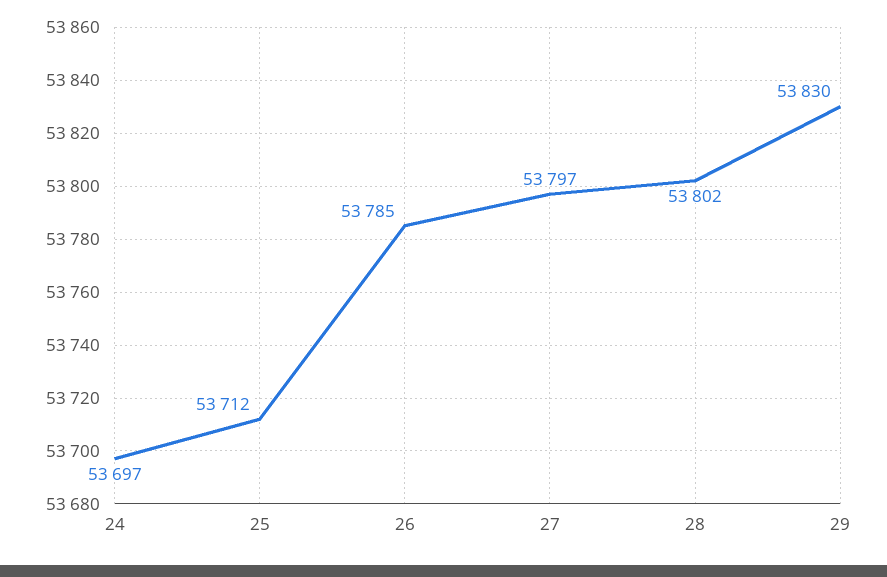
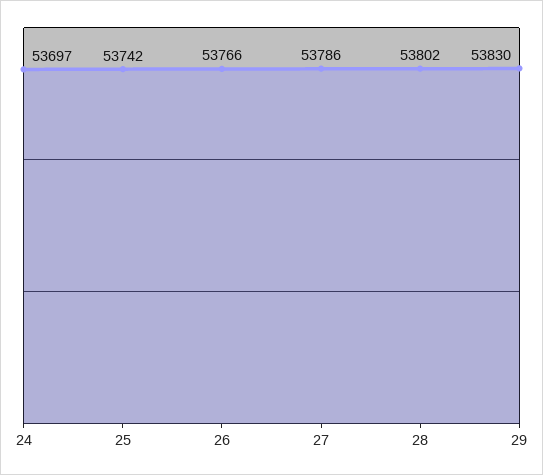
25: 53712 -> 53742
26: 53785 -> 53766
27: 53797 -> 53786

